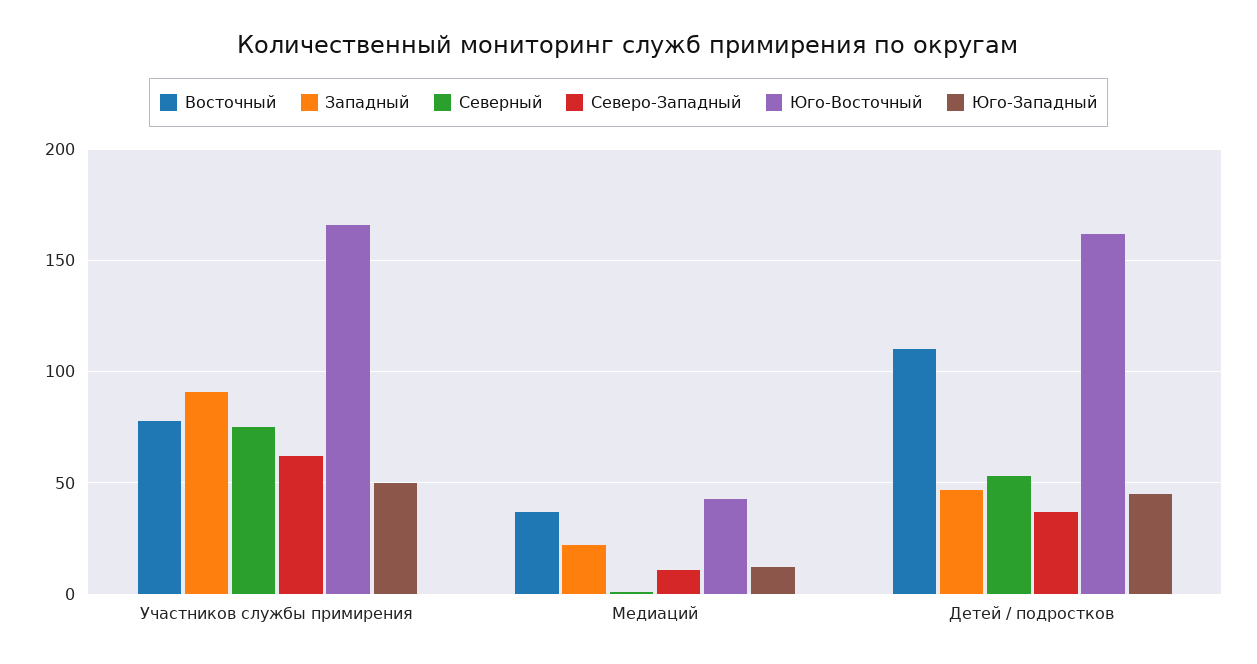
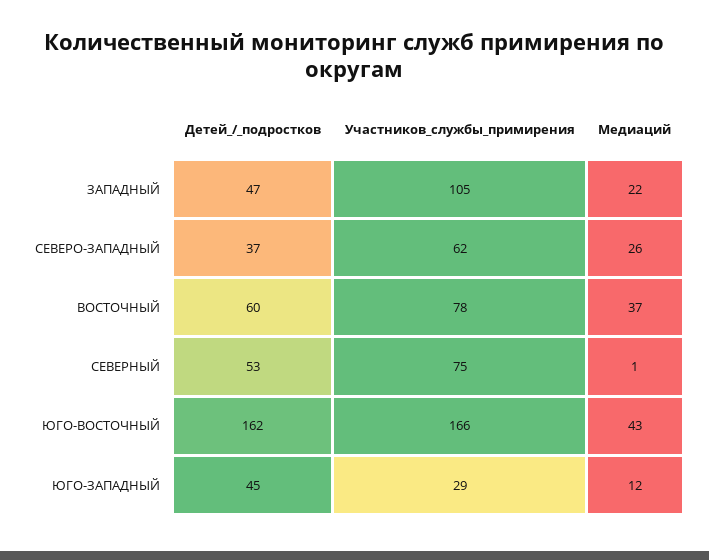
Западный, Участников службы примирения: 90 -> 105
Юго-Западный, Участников службы примирения: 50 -> 29
Северо-Западный, Медиаций: 10 -> 26
Восточный, Детей / подростков: 110 -> 60

